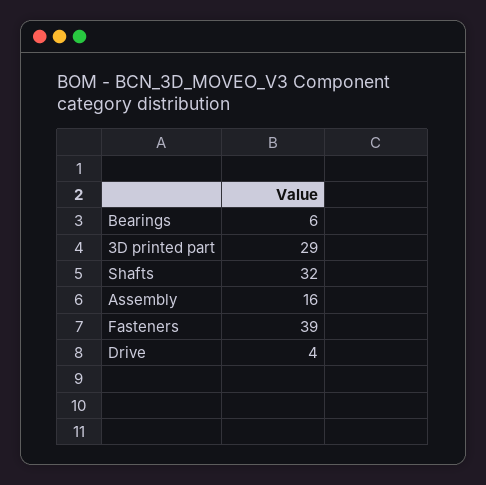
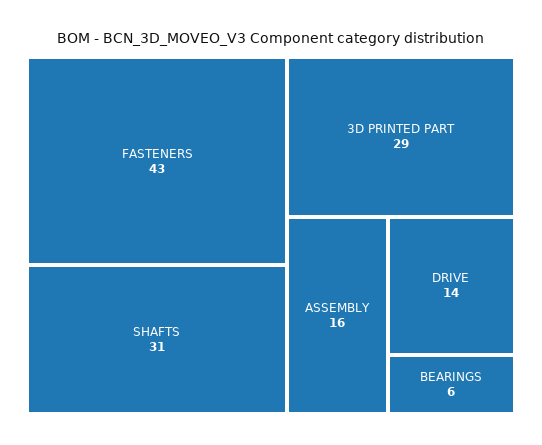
Shafts: 32 -> 31
Fasteners: 39 -> 43
Drive: 4 -> 14

